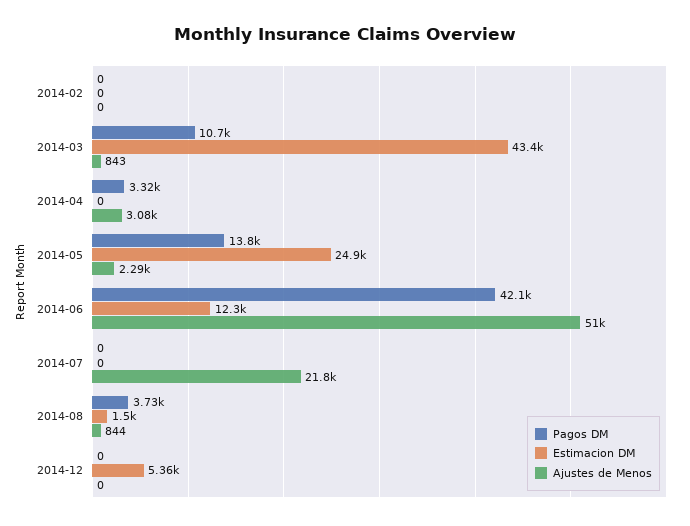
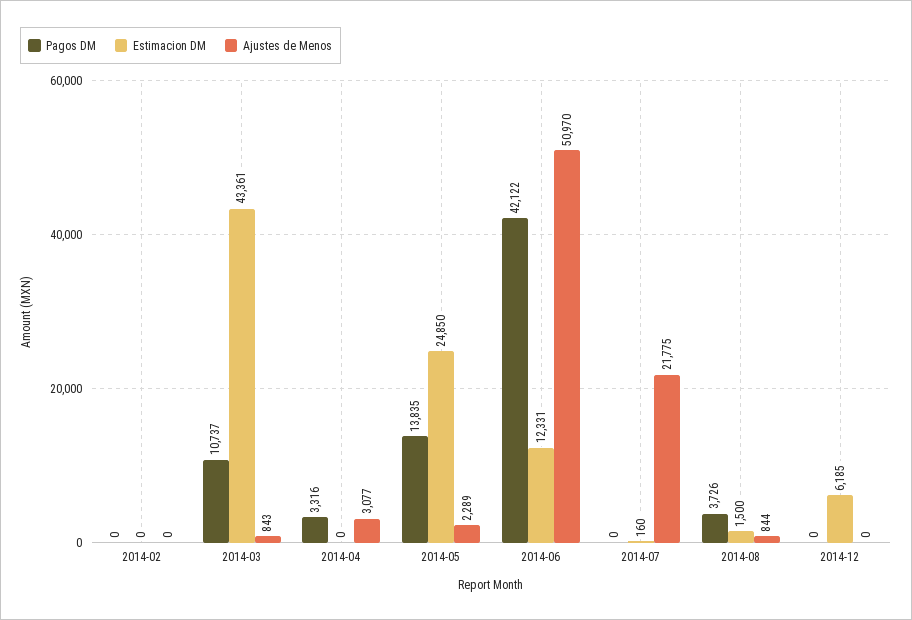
Estimacion DM, 2014-07: 0 -> 160
Estimacion DM, 2014-12: 5360 -> 6185

